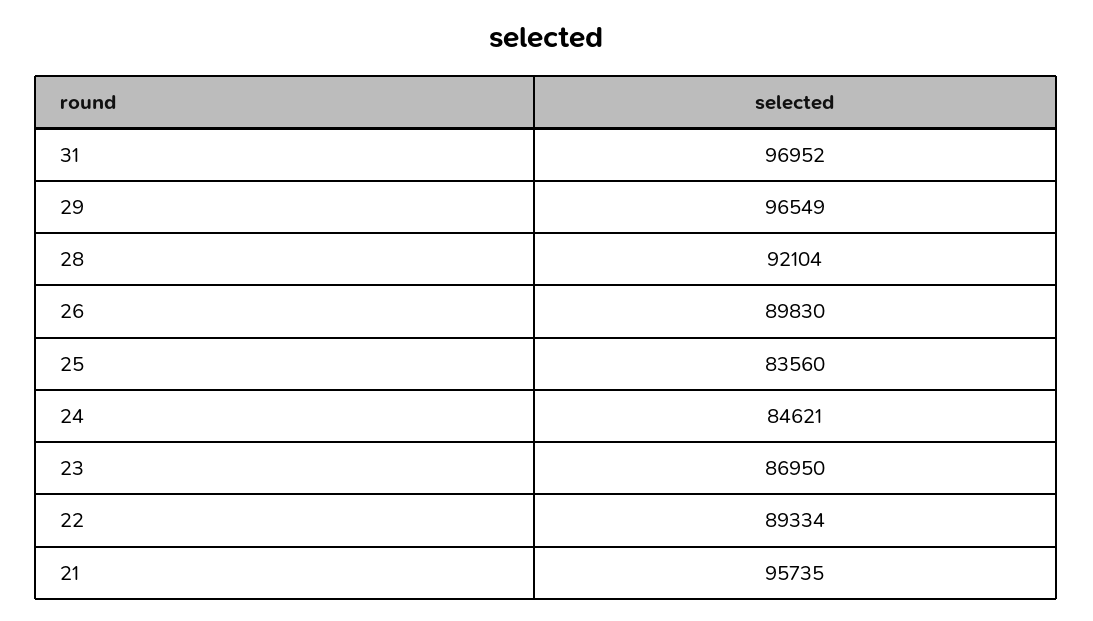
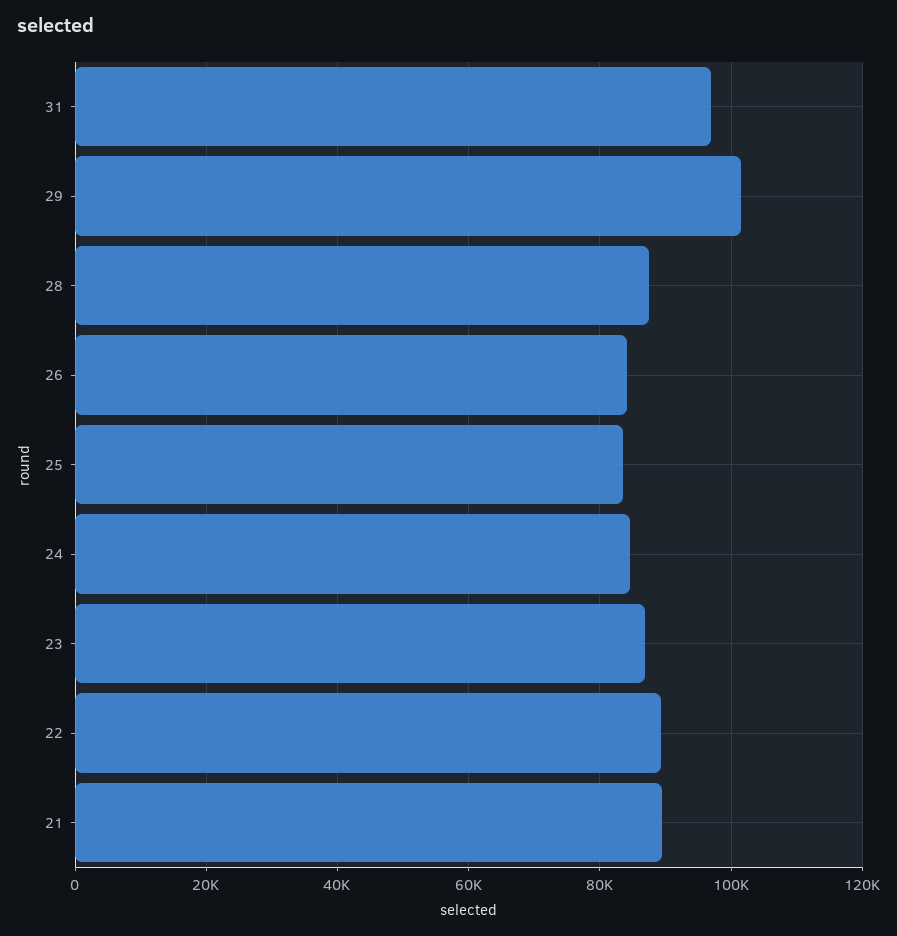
29: 96549 -> 102000
28: 92104 -> 88000
26: 89830 -> 84000
21: 95735 -> 90000

